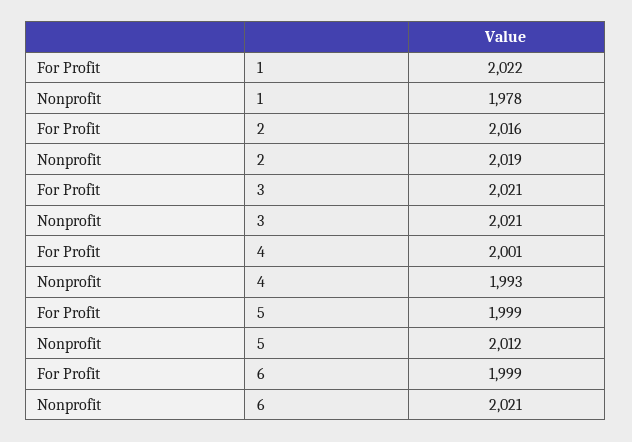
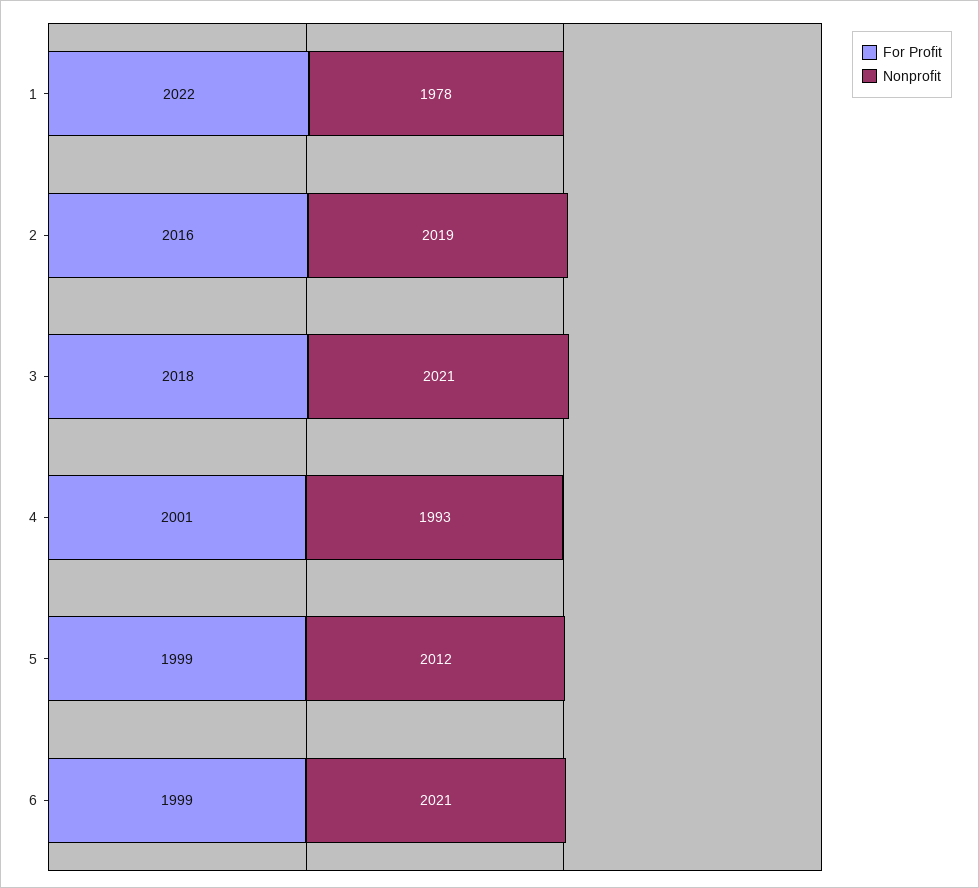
For Profit, 3: 2021 -> 2018

